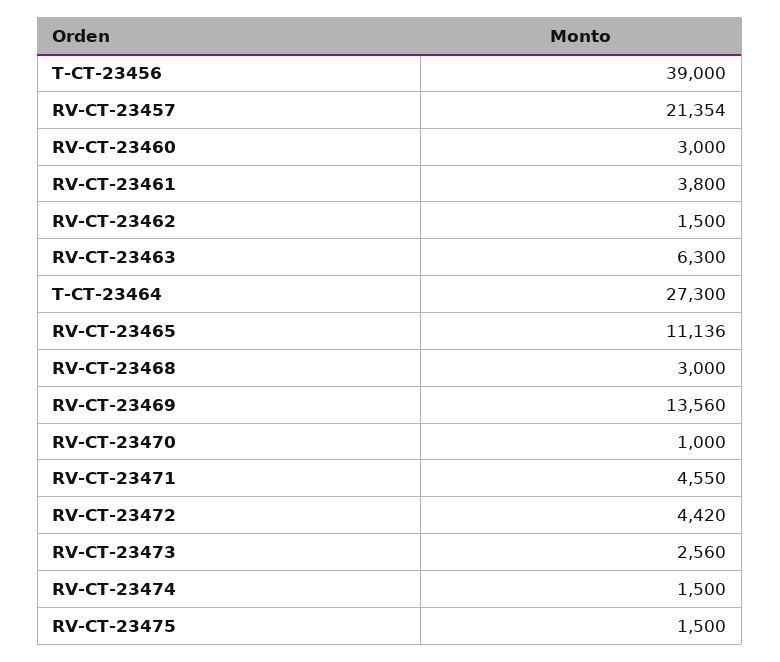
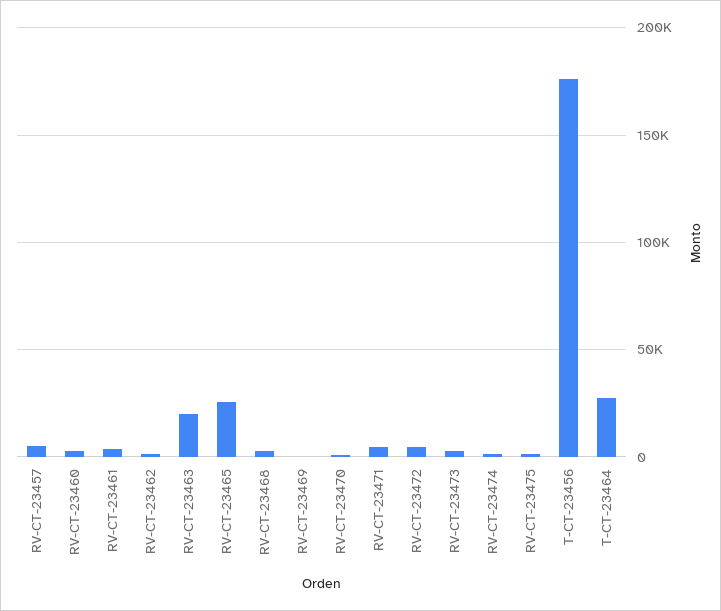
T-CT-23456: 39000 -> 175000
RV-CT-23457: 21354 -> 5000
RV-CT-23463: 6300 -> 20000
RV-CT-23465: 11136 -> 25000
RV-CT-23469: 13560 -> 0

